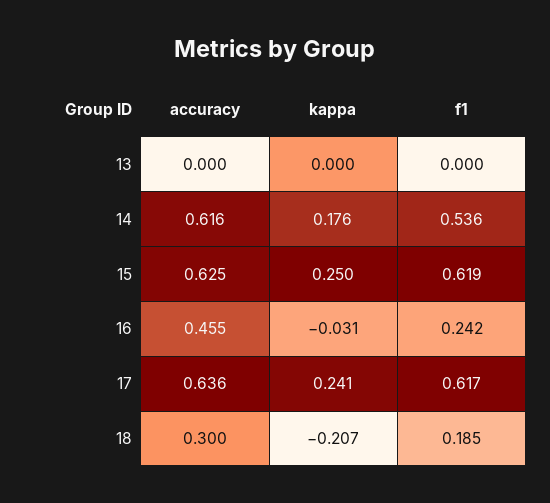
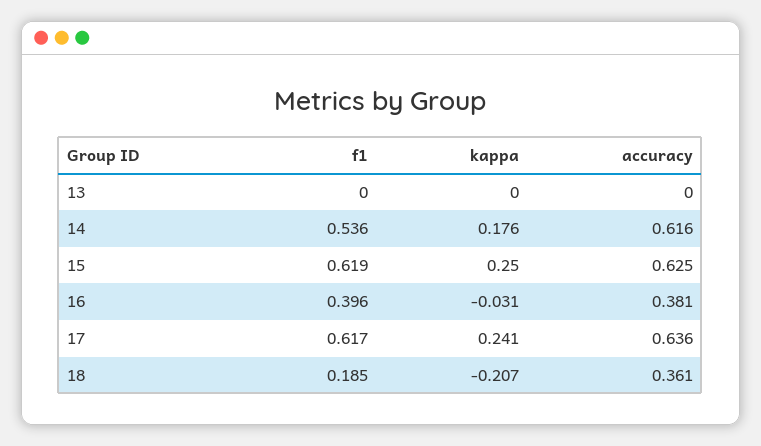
accuracy, 16: 0.455 -> 0.381
f1, 16: 0.242 -> 0.396
accuracy, 18: 0.3 -> 0.361

